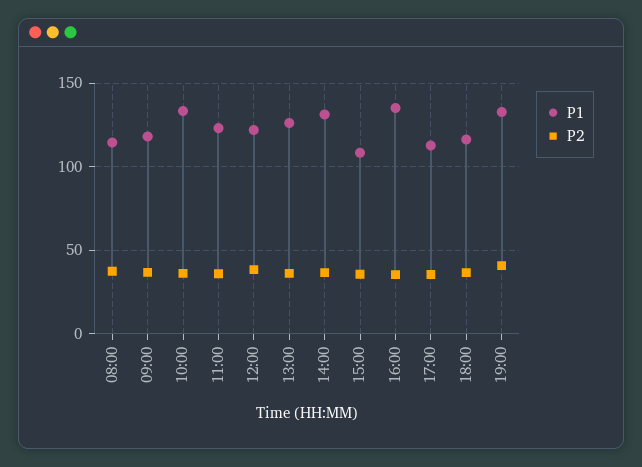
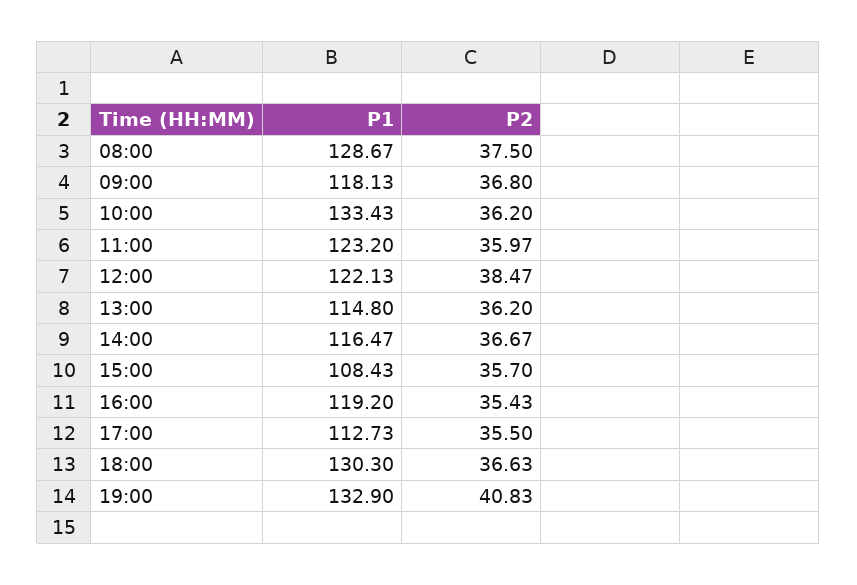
P1, 08:00: 115 -> 128.67
P1, 13:00: 125 -> 114.8
P1, 14:00: 130 -> 116.47
P1, 16:00: 135 -> 119.2
P1, 18:00: 115 -> 130.3

